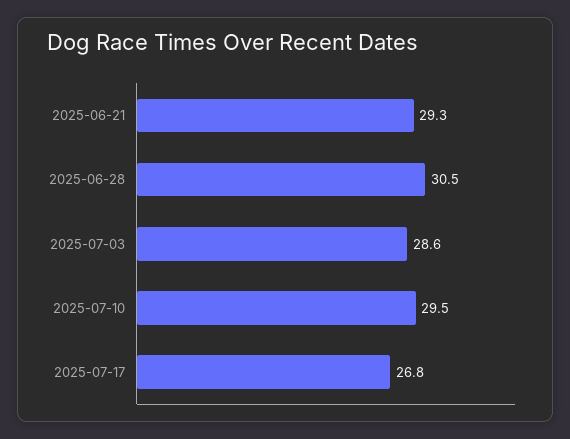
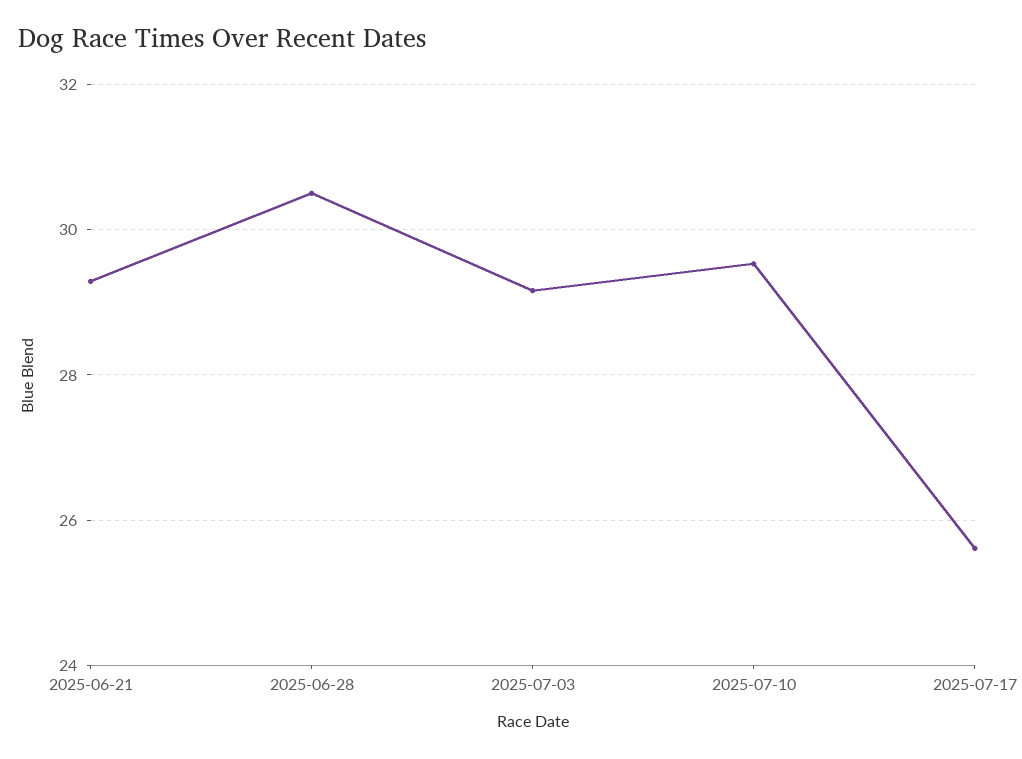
2025-07-03: 28.6 -> 29.2
2025-07-17: 26.8 -> 25.6

